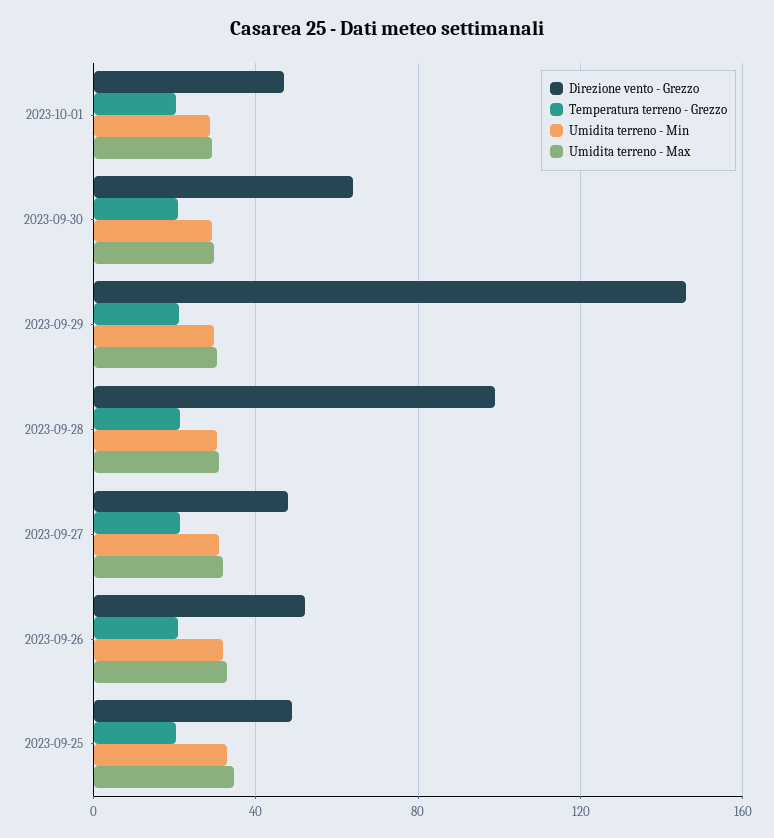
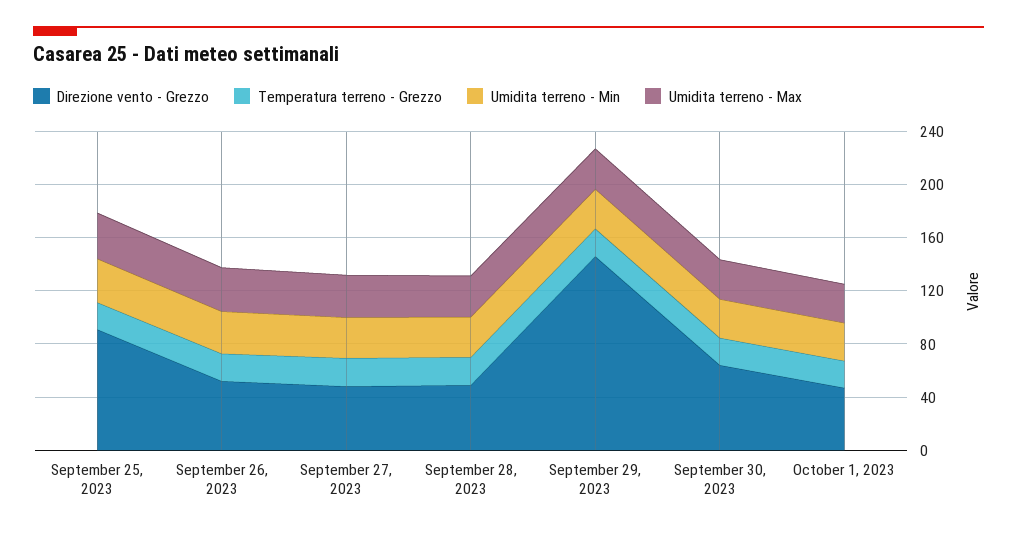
Direzione vento - Grezzo, 2023-09-28: 100 -> 50
Direzione vento - Grezzo, 2023-09-25: 50 -> 90

